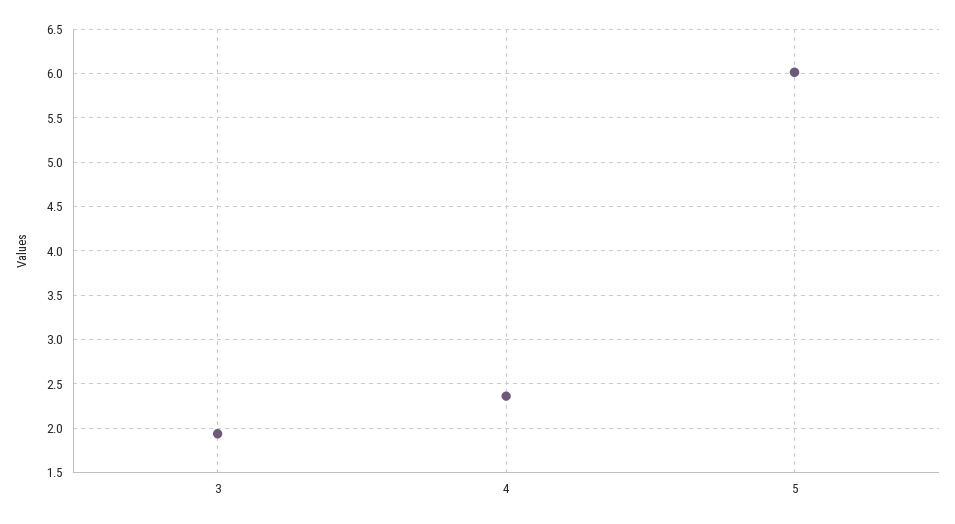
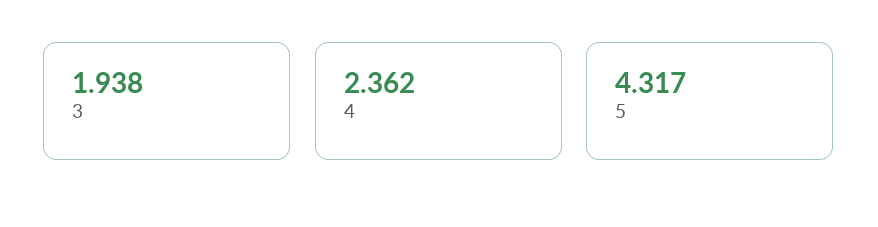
5: 6 -> 4.317

